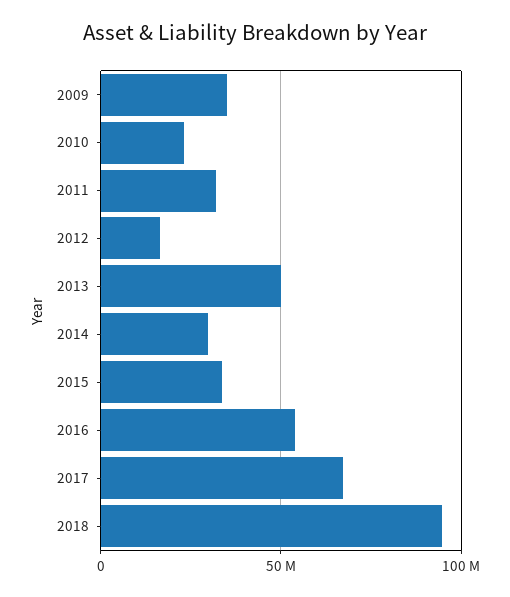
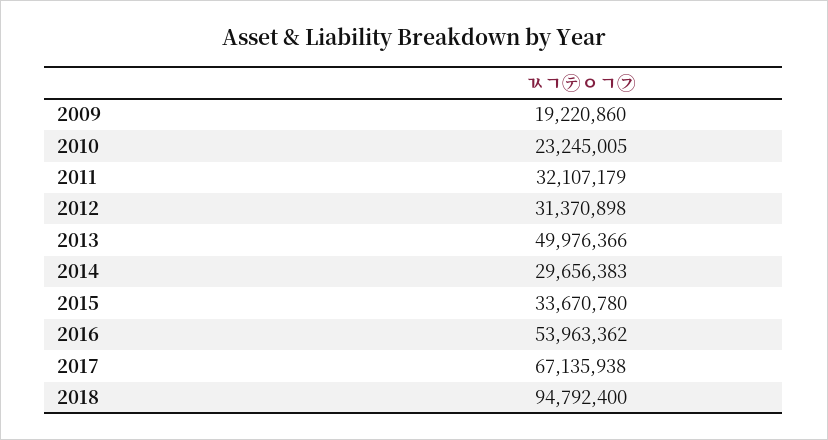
2009: 35000000 -> 19220860
2012: 15000000 -> 31370898

